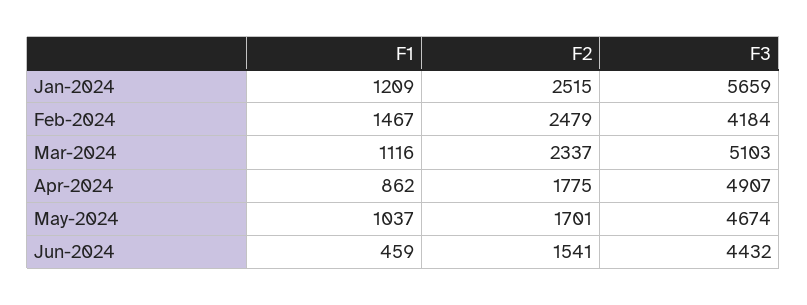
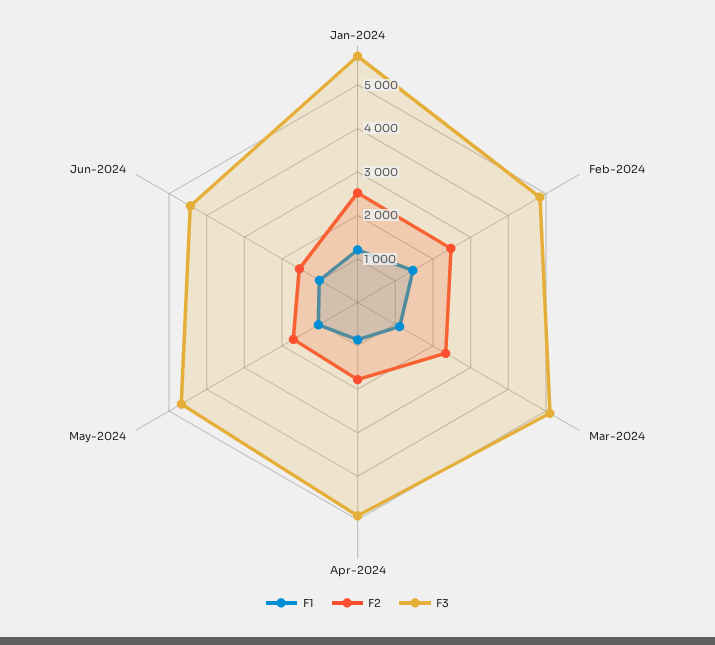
F3, Feb-2024: 4184 -> 4800
F1, Jun-2024: 459 -> 1000

